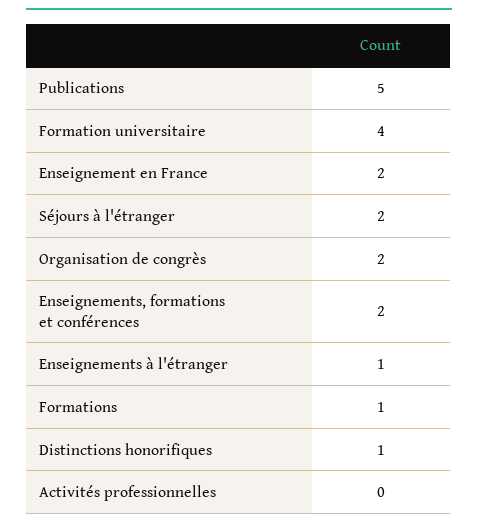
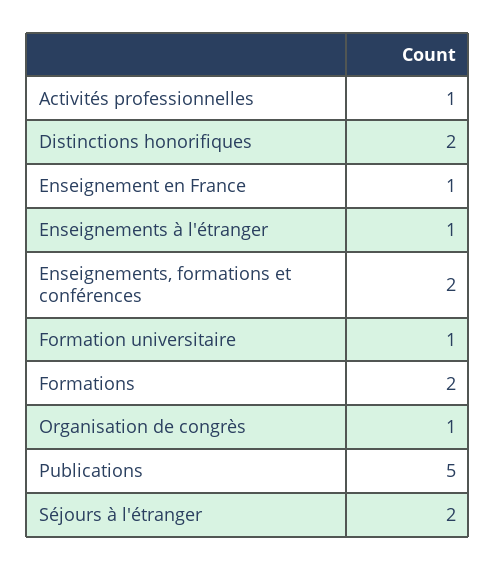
Formation universitaire: 4 -> 1
Enseignement en France: 2 -> 1
Organisation de congrès: 2 -> 1
Formations: 1 -> 2
Distinctions honorifiques: 1 -> 2
Activités professionnelles: 0 -> 1

